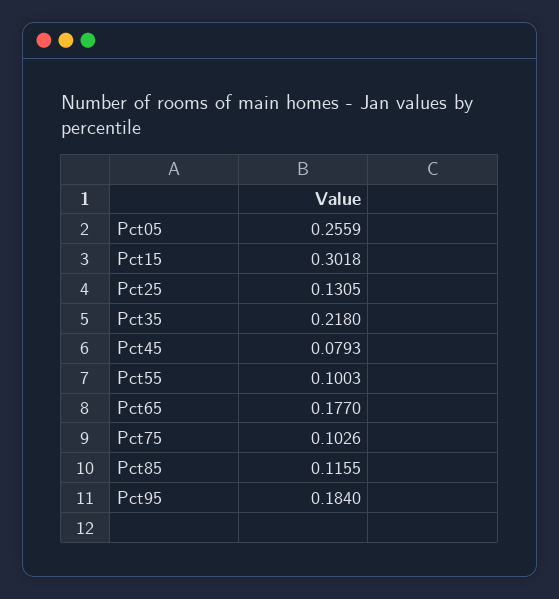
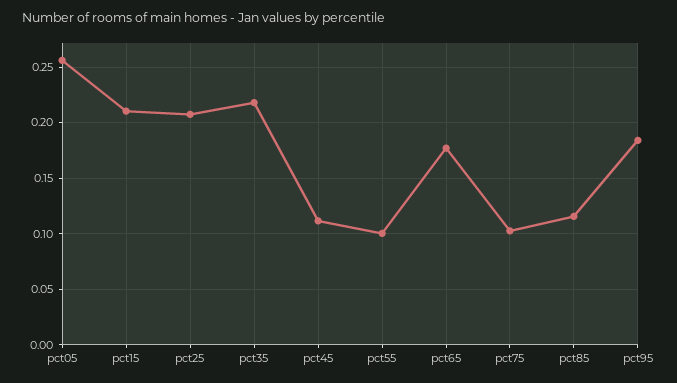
Pct15: 0.3018 -> 0.21
Pct25: 0.1305 -> 0.21
Pct45: 0.0793 -> 0.11

